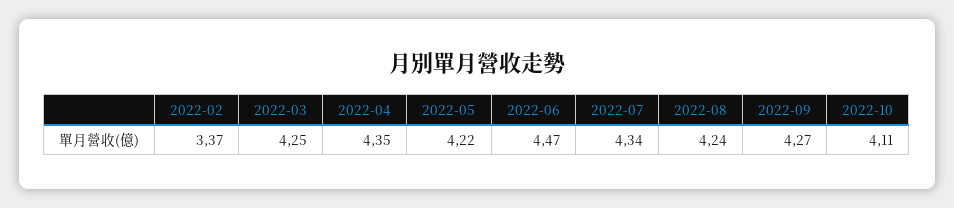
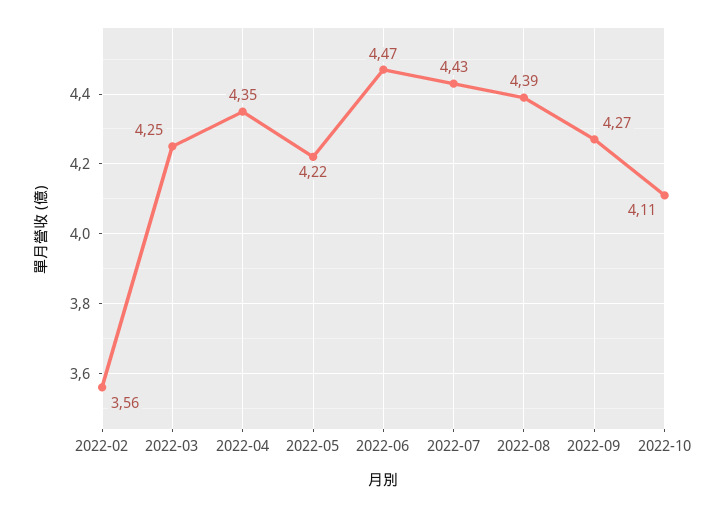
2022-02: 3.37 -> 3.56
2022-07: 4.34 -> 4.43
2022-08: 4.24 -> 4.39

